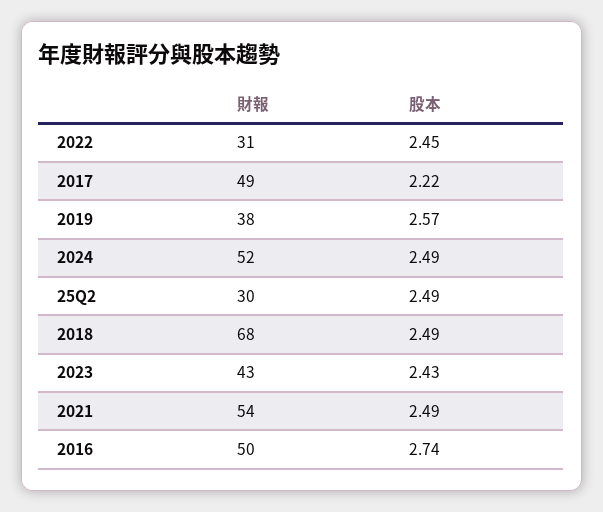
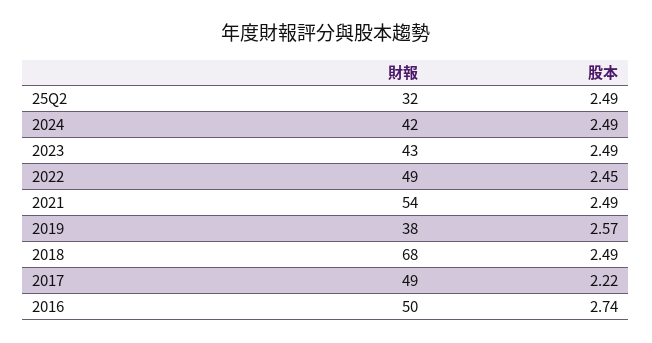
財報, 2022: 31 -> 49
財報, 2024: 52 -> 42
財報, 25Q2: 30 -> 32
股本, 2023: 2.43 -> 2.49

